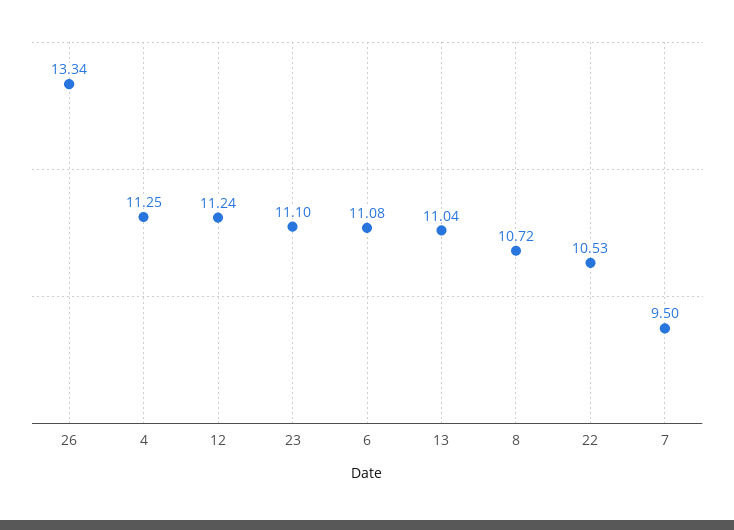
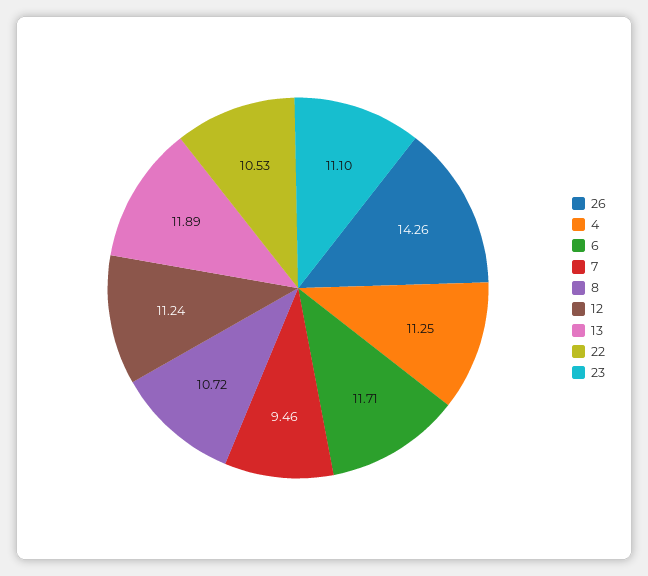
26: 13.34 -> 14.26
6: 11.08 -> 11.71
13: 11.04 -> 11.89
7: 9.5 -> 9.46

